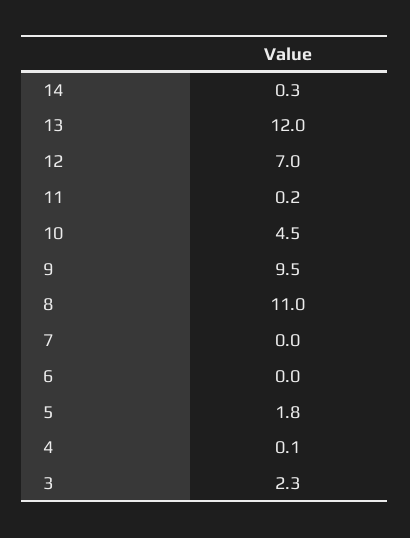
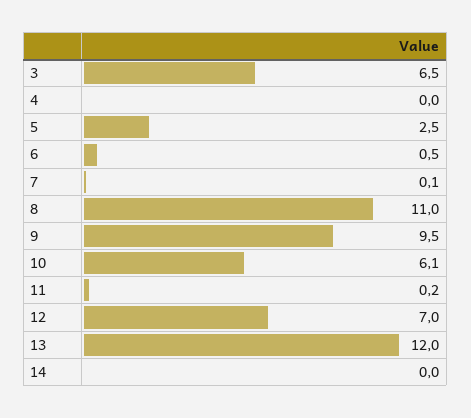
14: 0.3 -> 0
10: 4.5 -> 6.1
7: 0 -> 0.1
6: 0 -> 0.5
5: 1.8 -> 2.5
4: 0.1 -> 0
3: 2.3 -> 6.5

